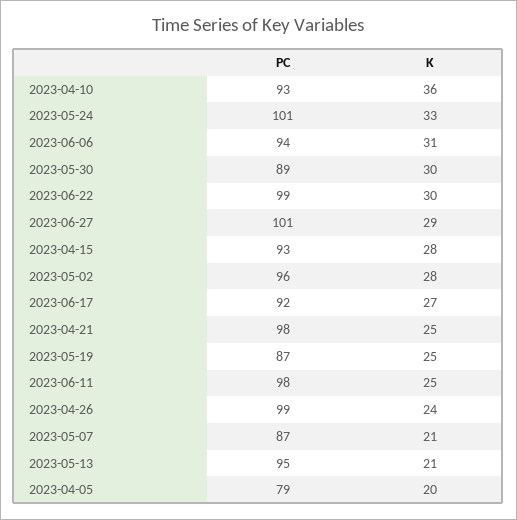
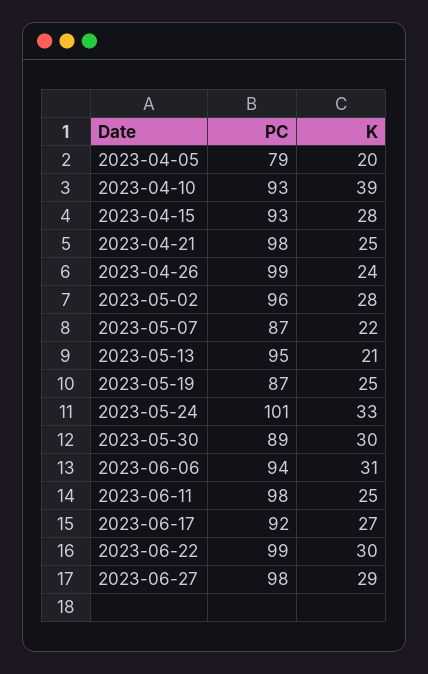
K, 2023-04-10: 36 -> 39
PC, 2023-06-27: 101 -> 98
K, 2023-05-07: 21 -> 22

